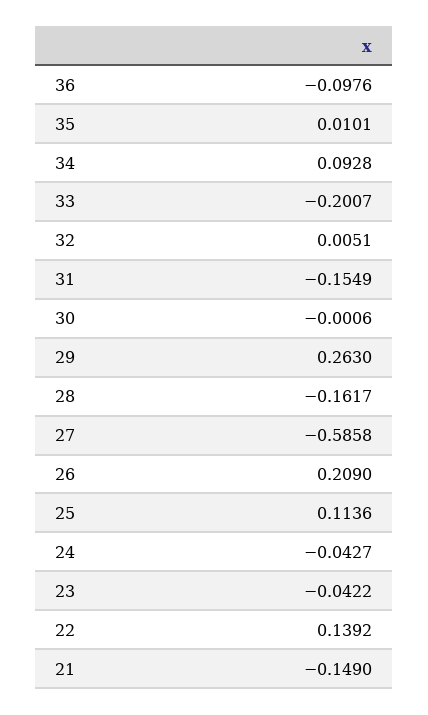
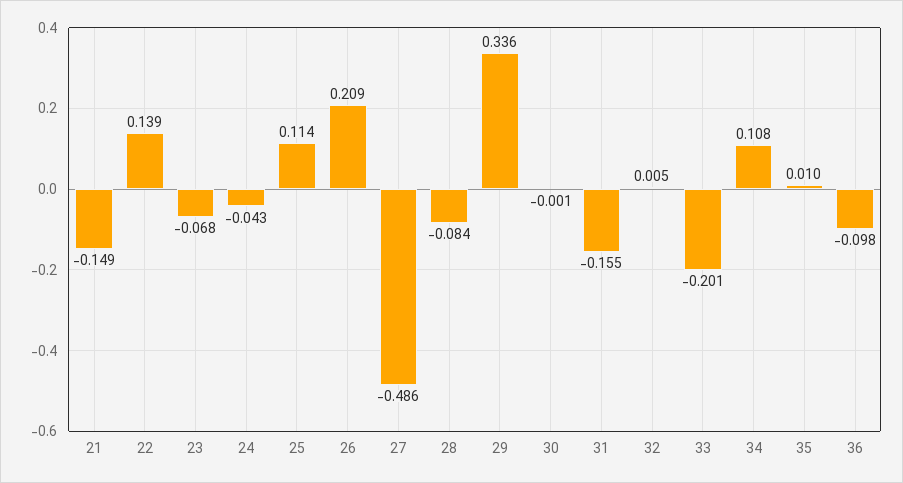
34: 0.0928 -> 0.108
29: 0.263 -> 0.336
28: -0.1617 -> -0.084
27: -0.5858 -> -0.486
23: -0.0422 -> -0.068

